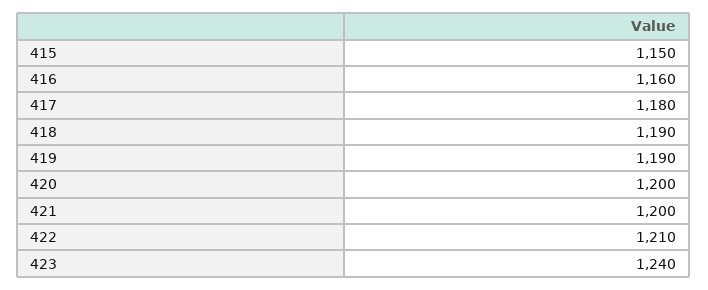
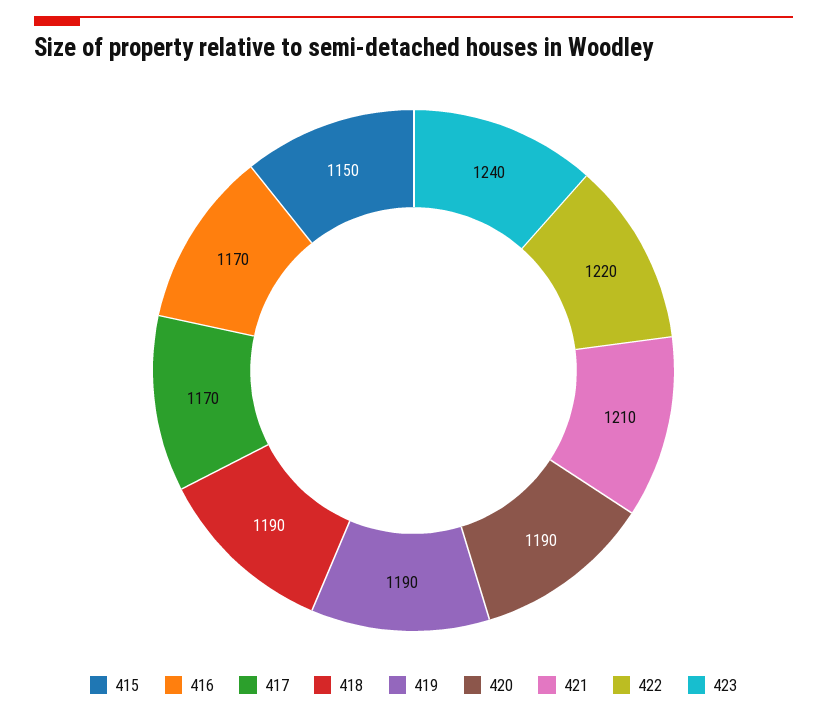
416: 1160 -> 1170
417: 1180 -> 1170
420: 1200 -> 1190
421: 1200 -> 1210
422: 1210 -> 1220

